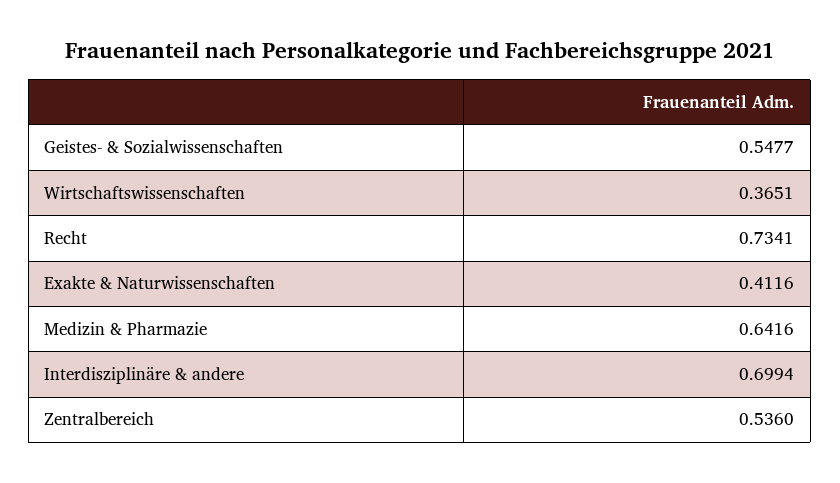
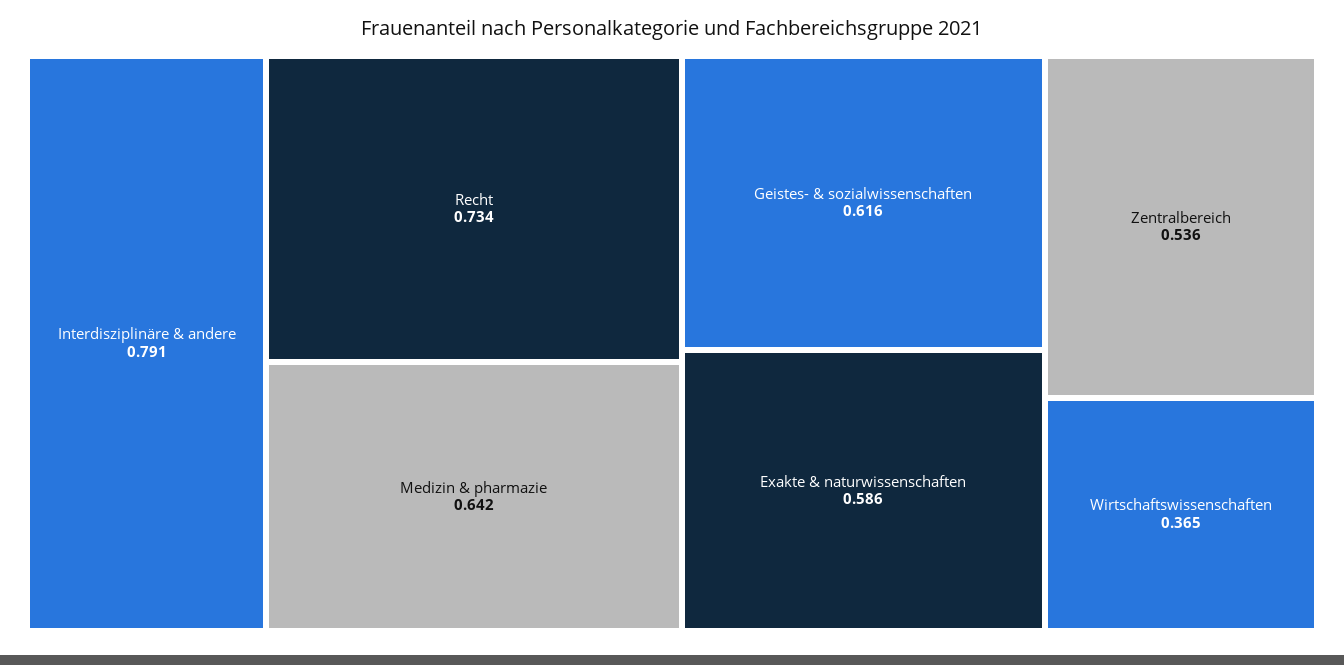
Geistes- & Sozialwissenschaften: 0.5477 -> 0.616
Exakte & Naturwissenschaften: 0.4116 -> 0.586
Interdisziplinäre & andere: 0.6994 -> 0.791

